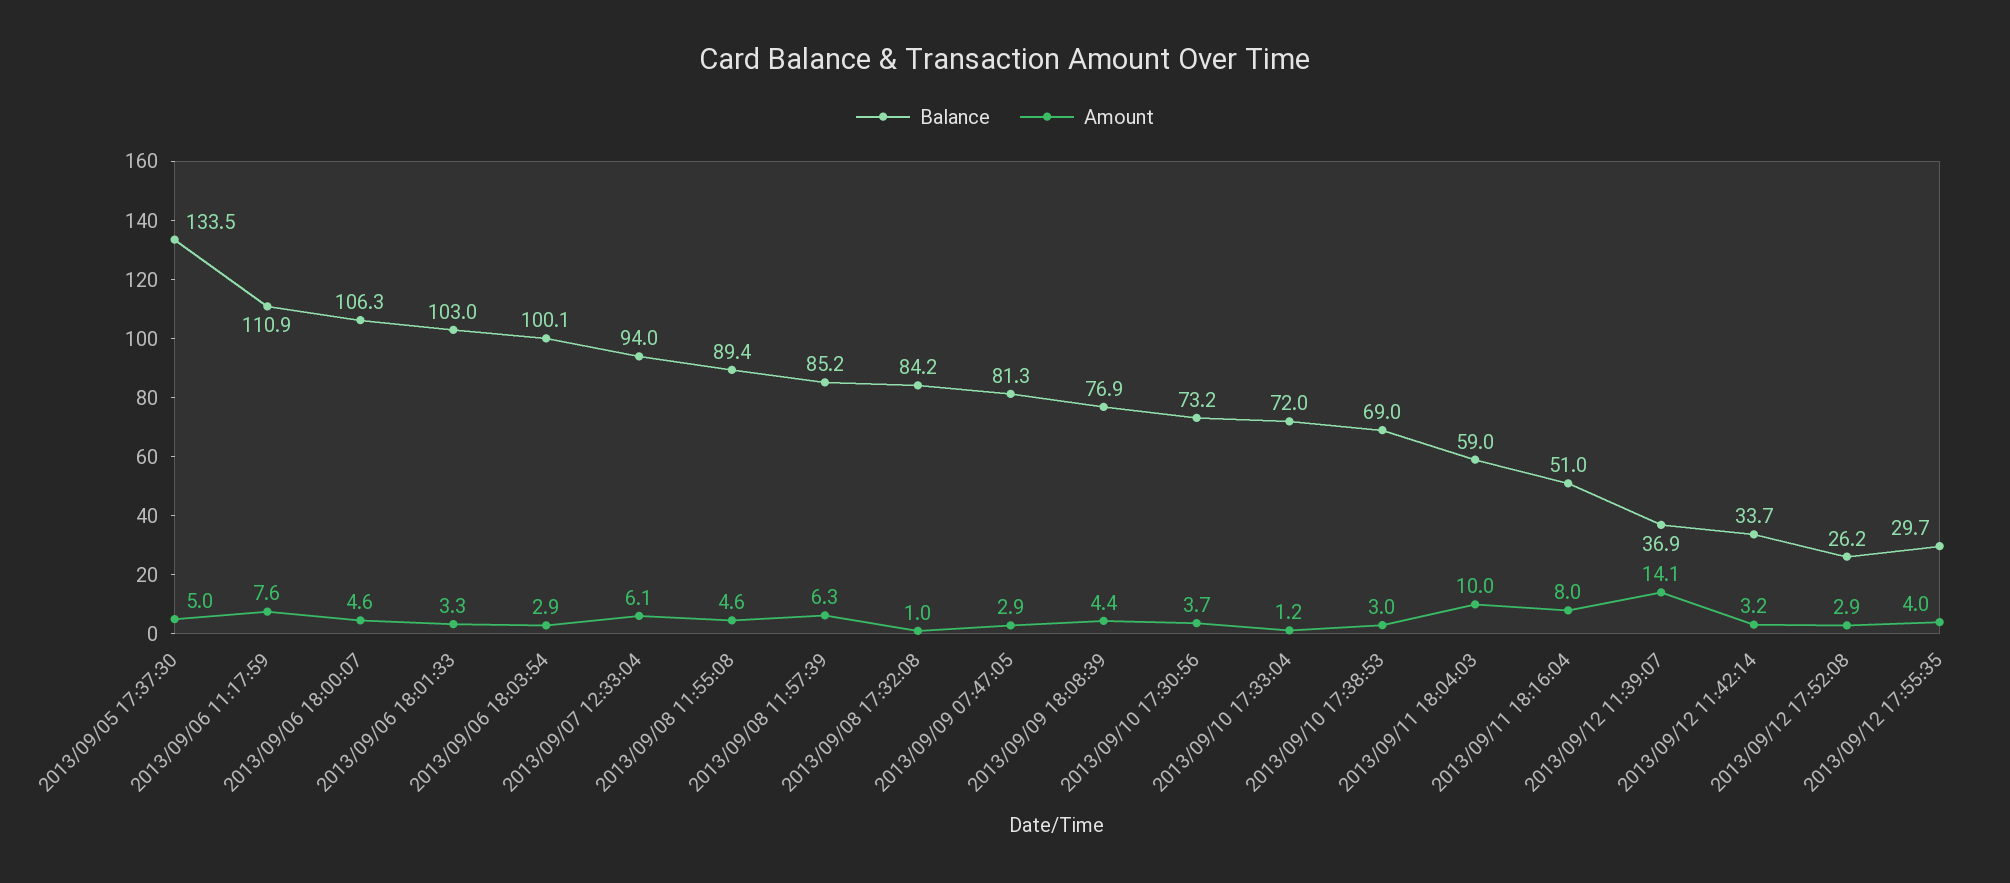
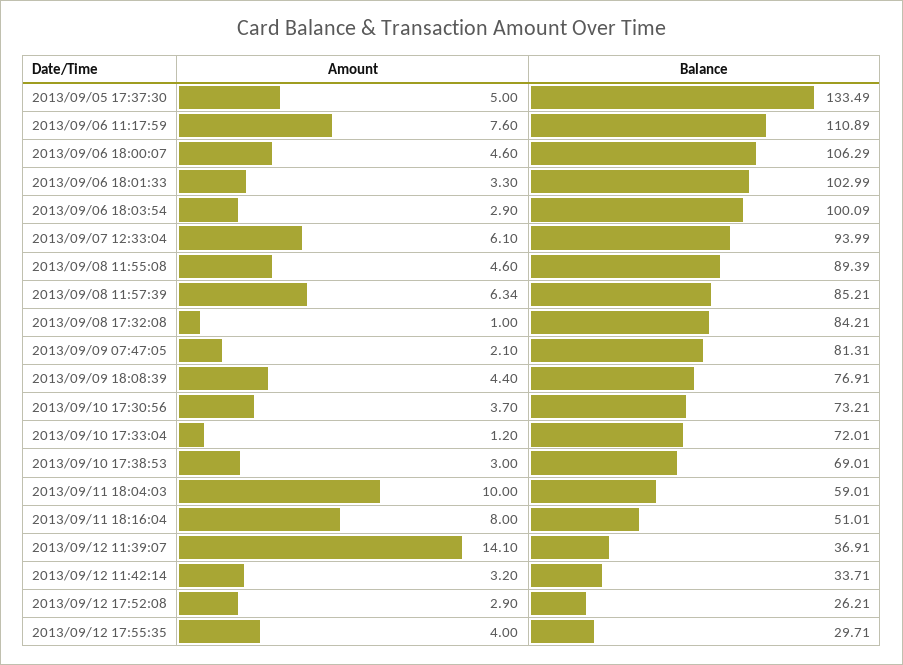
Amount, 2013/09/09 07:47:05: 2.9 -> 2.1

